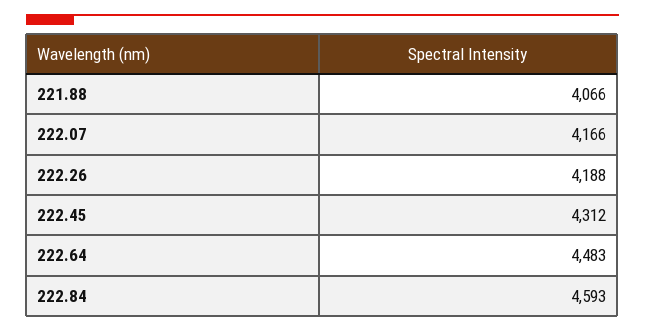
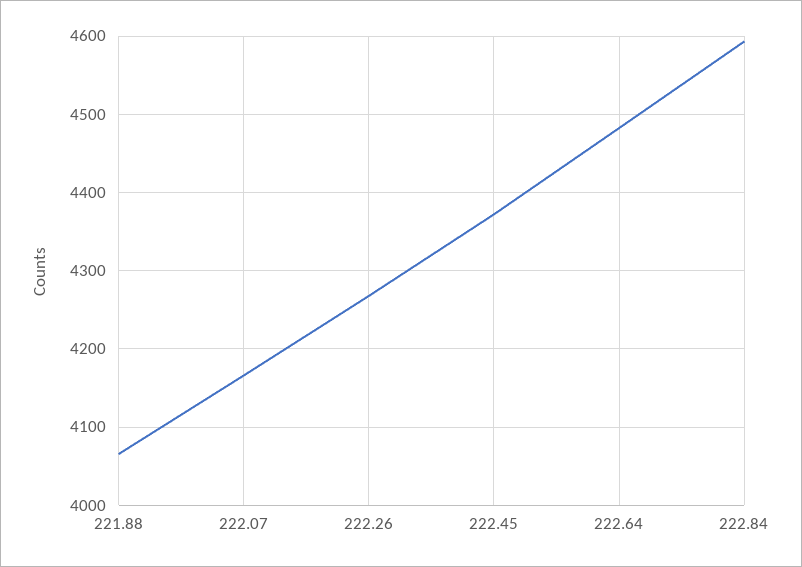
222.26: 4188 -> 4270
222.45: 4312 -> 4370

